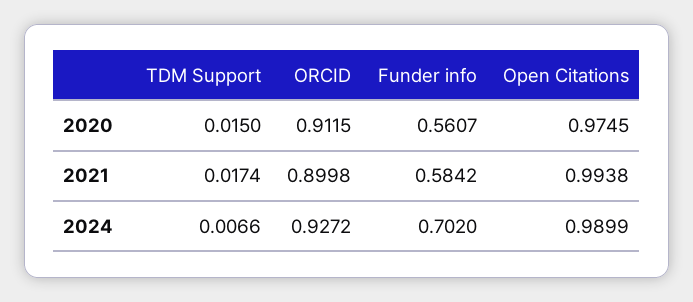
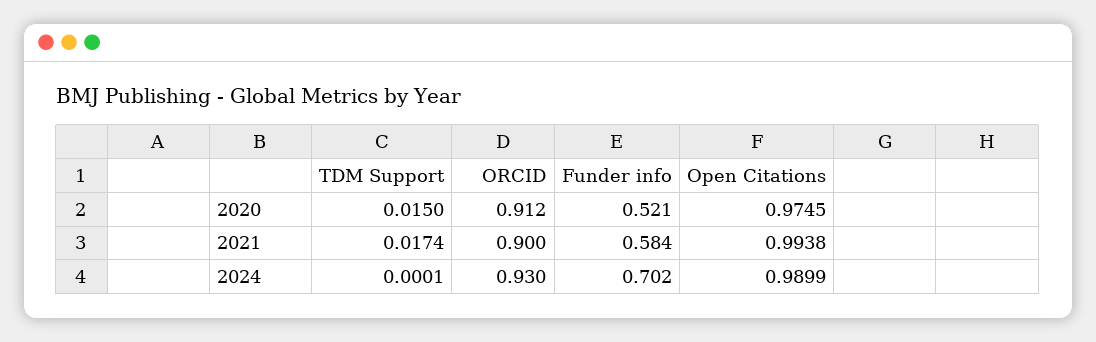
Funder info, 2020: 0.5607 -> 0.521
TDM Support, 2024: 0.0066 -> 0.0001
ORCID, 2024: 0.9272 -> 0.93

